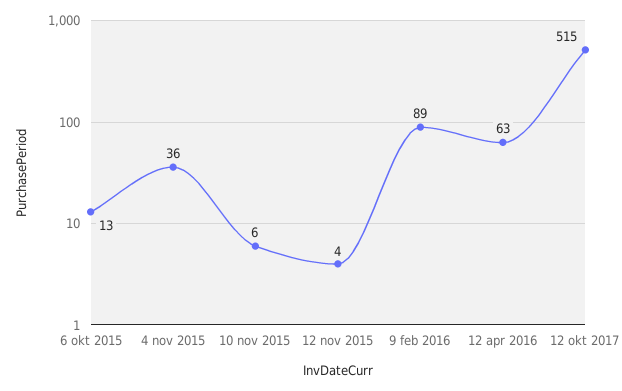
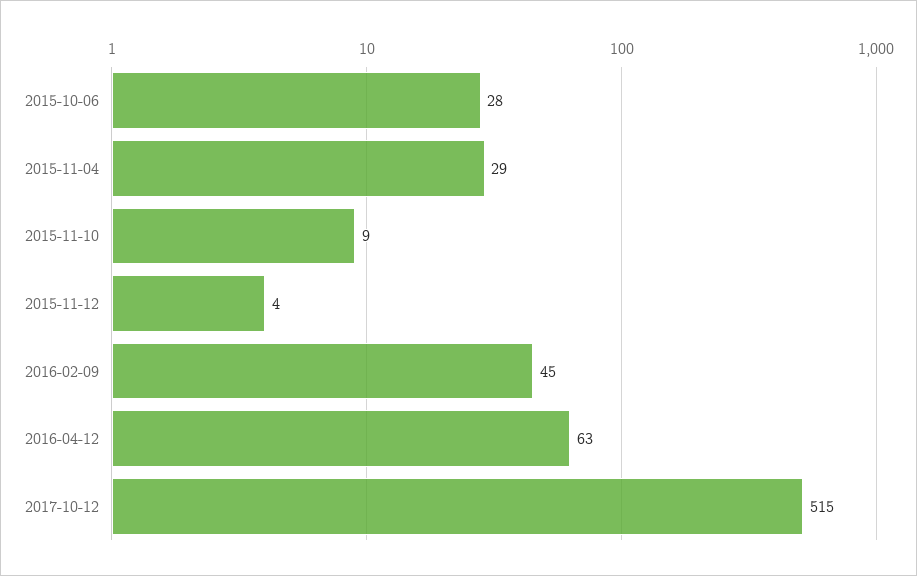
6 okt 2015: 13 -> 28
4 nov 2015: 36 -> 29
10 nov 2015: 6 -> 9
9 feb 2016: 89 -> 45

